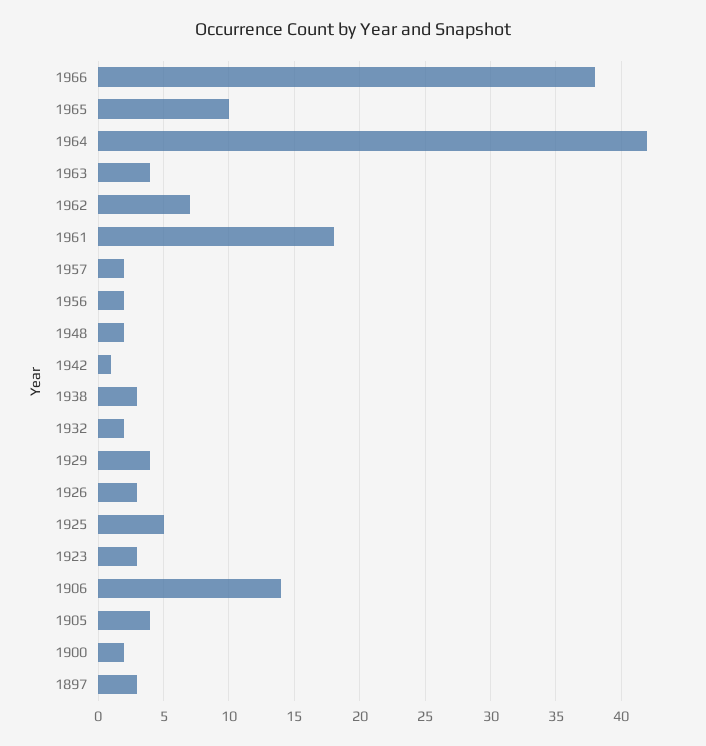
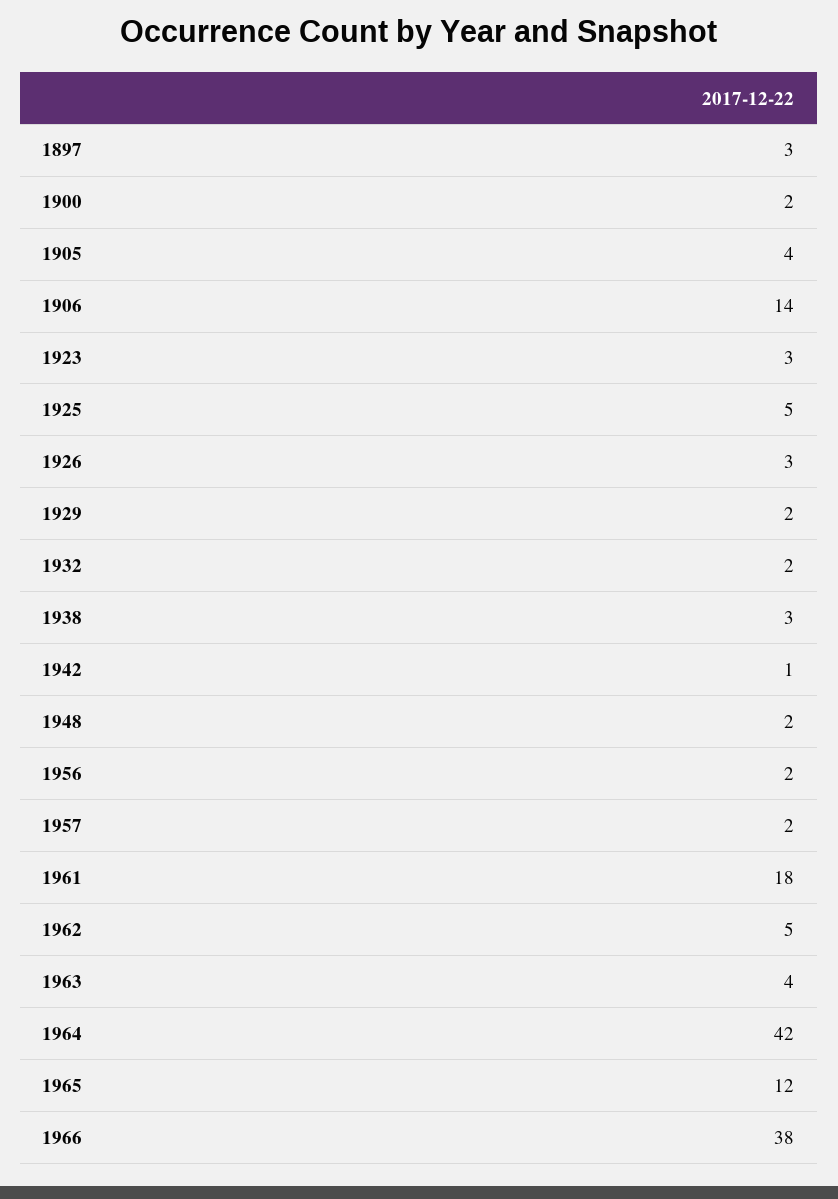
1965: 10 -> 12
1962: 7 -> 5
1929: 4 -> 2

